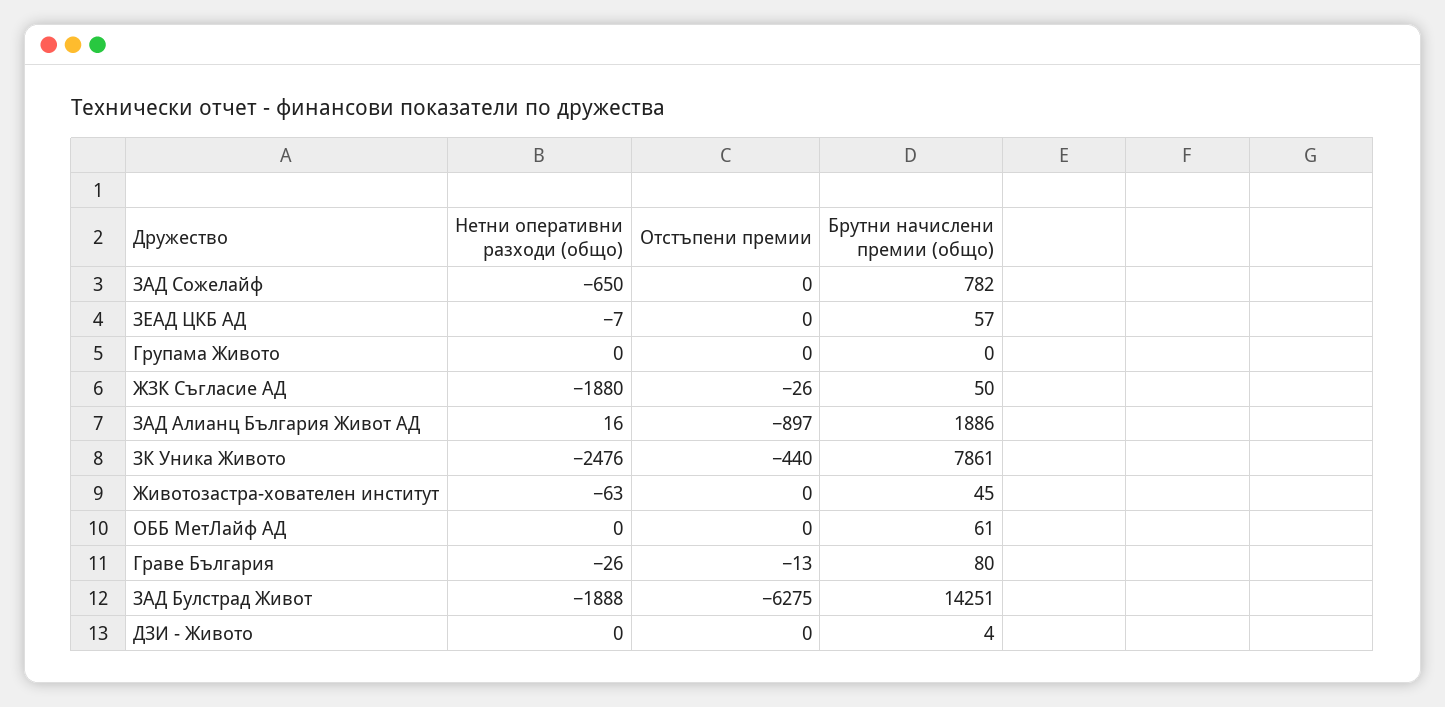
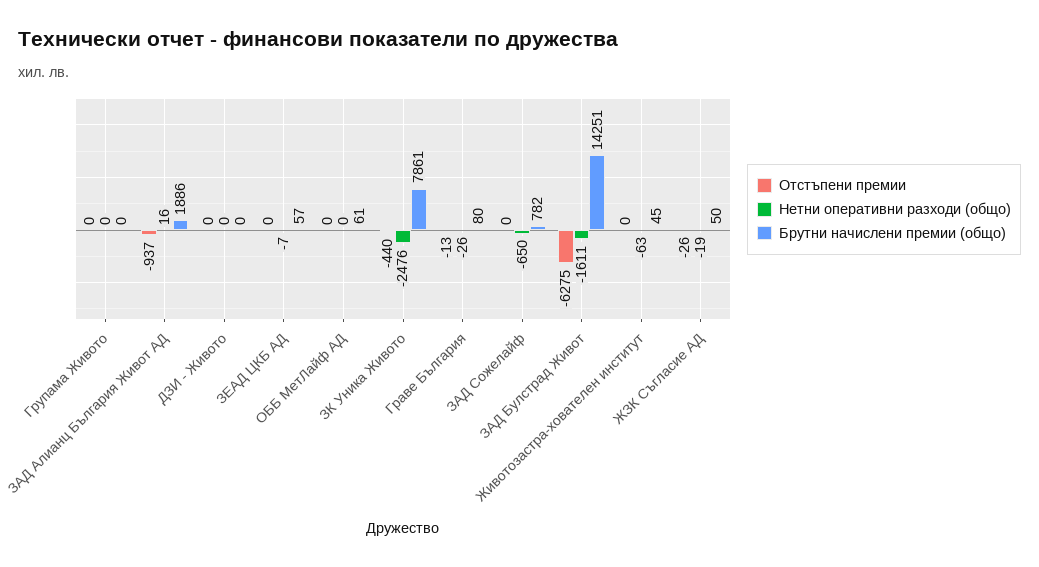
Нетни оперативни разходи (общо), ЖЗК Съгласие АД: -1880 -> -19
Отстъпени премии, ЗАД Алианц България Живот АД: -897 -> -937
Нетни оперативни разходи (общо), ЗАД Булстрад Живот: -1888 -> -1611
Брутни начислени премии (общо), ДЗИ - Живото: 4 -> 0

